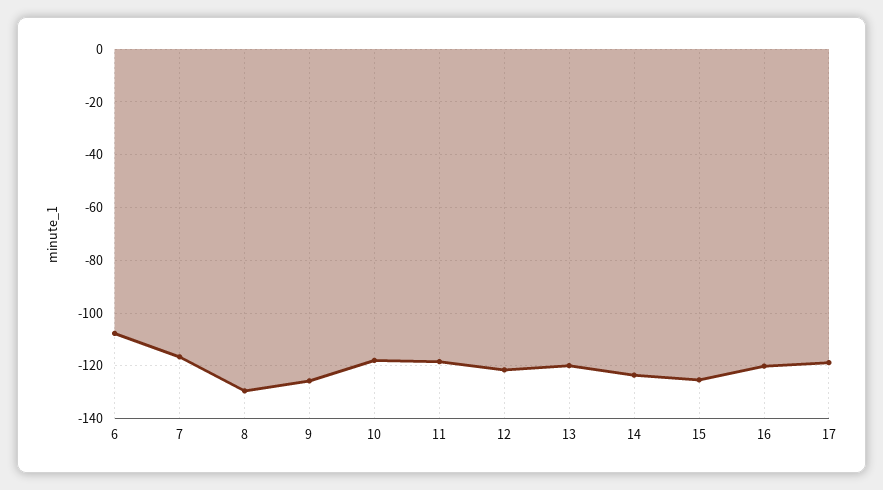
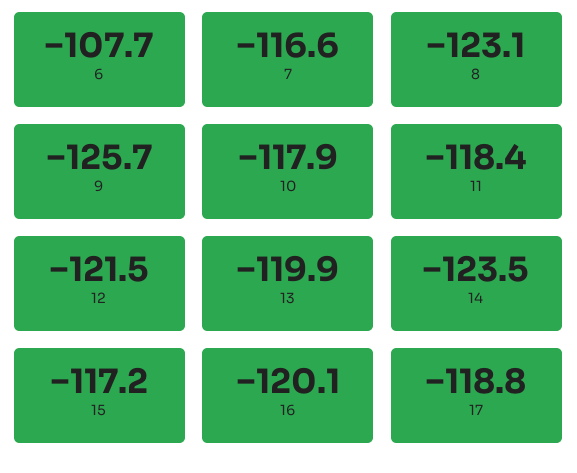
8: -130 -> -123.1
15: -125 -> -117.2

